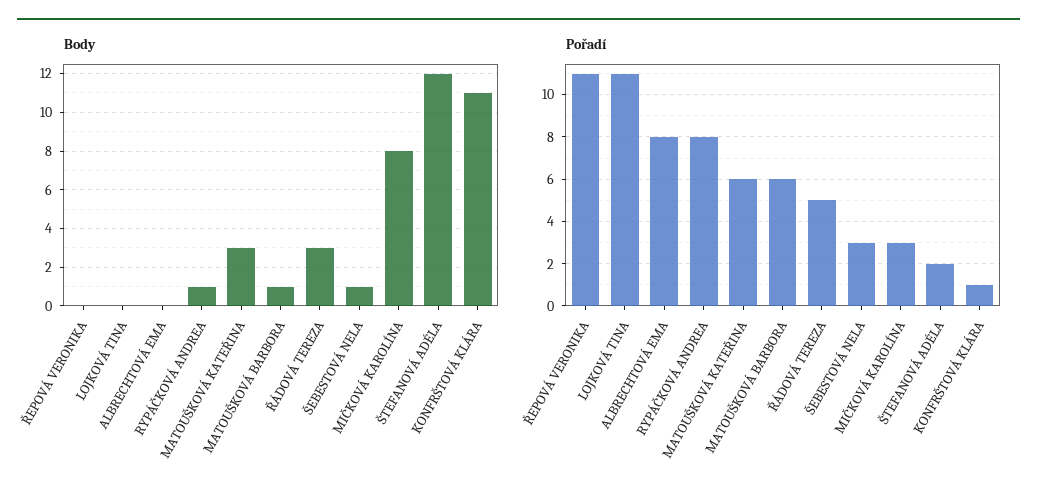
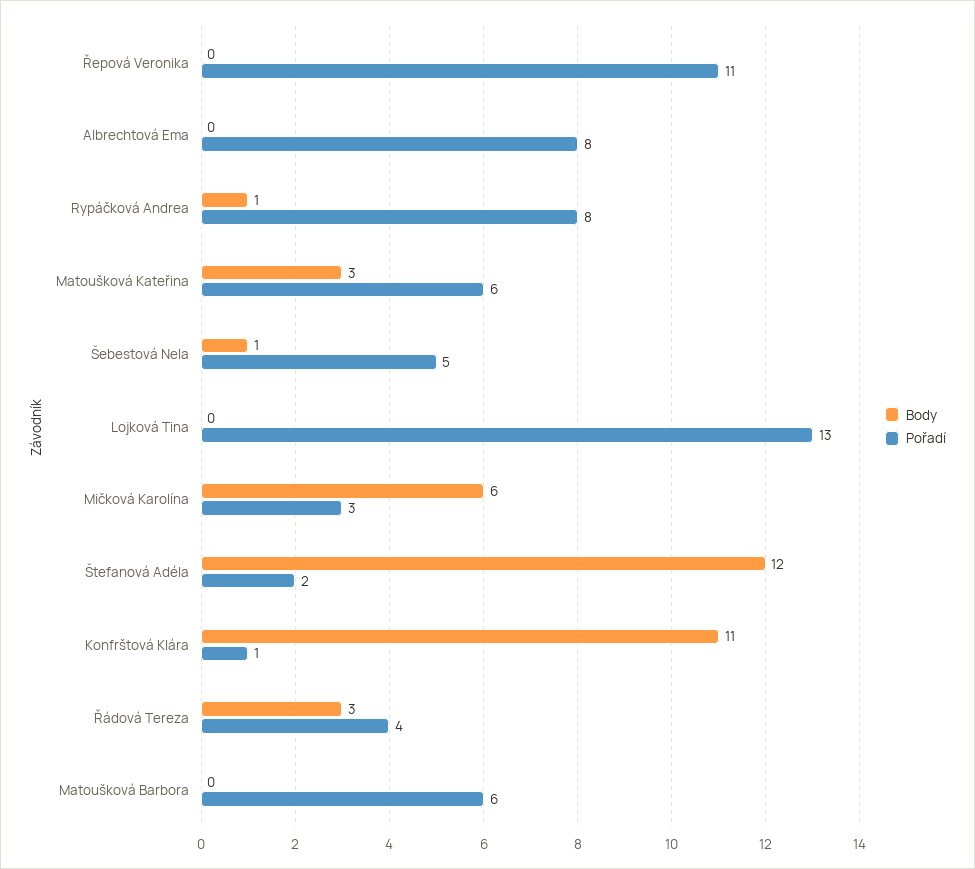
Body, MATOUŠKOVÁ BARBORA: 1 -> 0
Body, MIČKOVÁ KAROLÍNA: 8 -> 6
Pořadí, LOJKOVÁ TINA: 11 -> 13
Pořadí, ŘÁDOVÁ TEREZA: 5 -> 4
Pořadí, ŠEBESTOVÁ NELA: 3 -> 5

